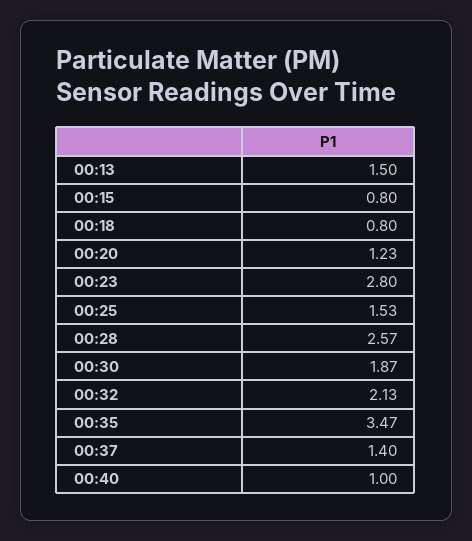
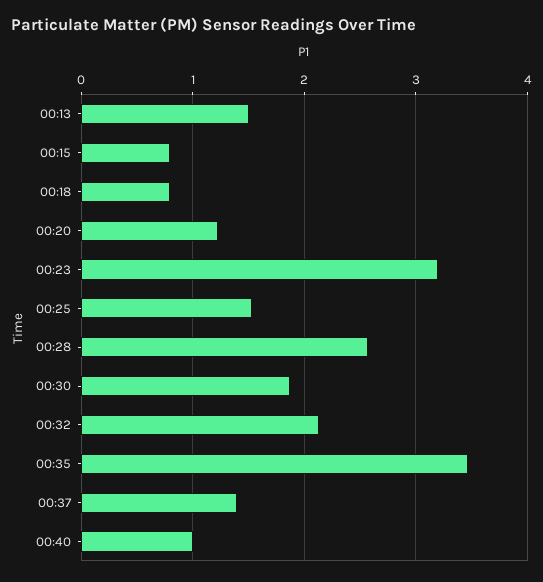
00:23: 2.8 -> 3.2

